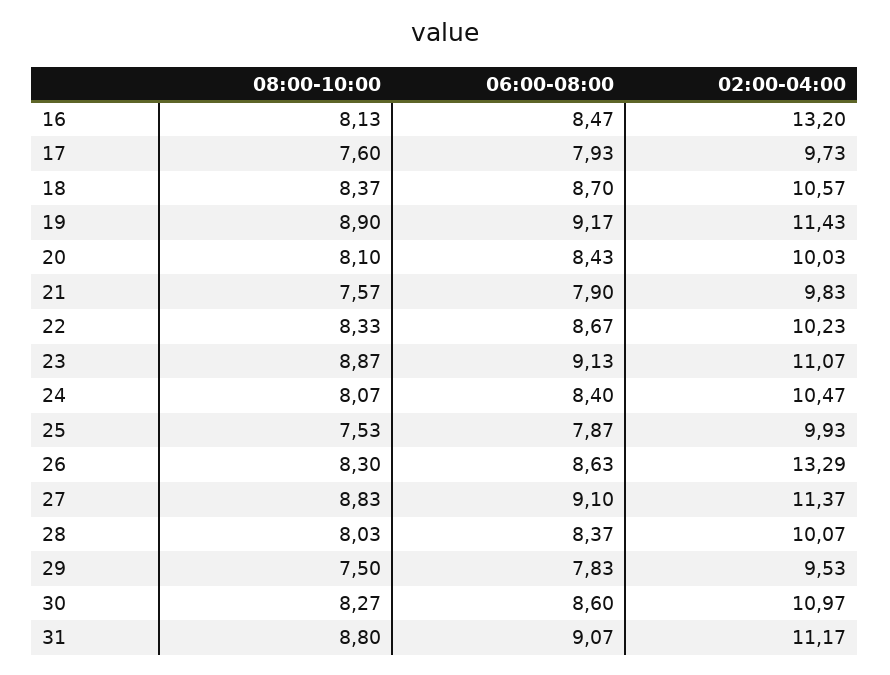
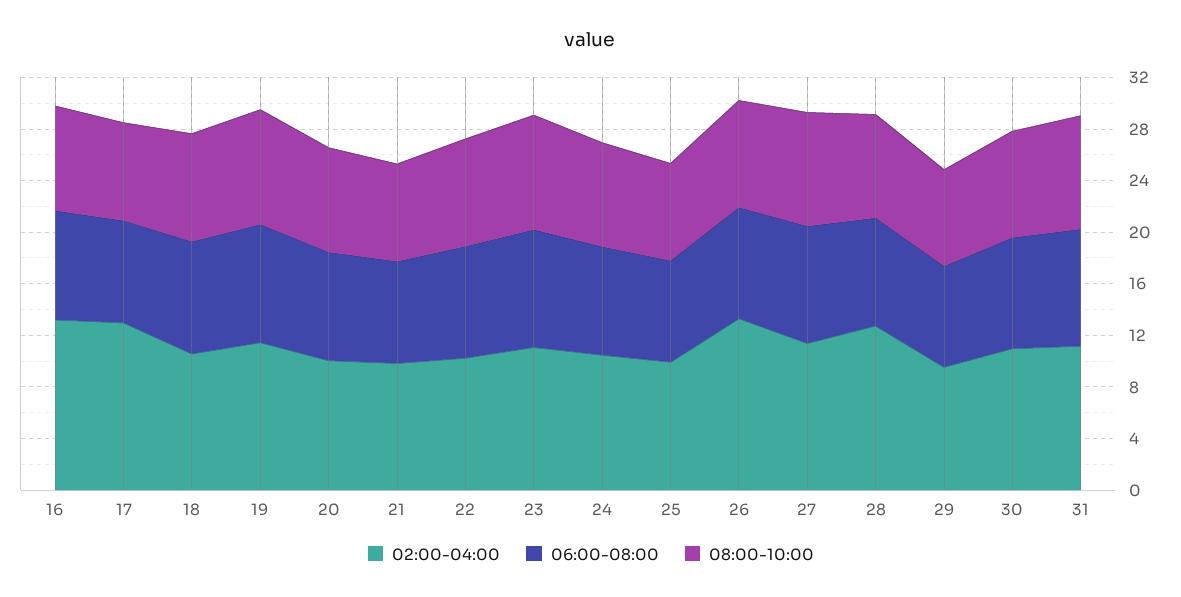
02:00-04:00, 17: 9.73 -> 13
02:00-04:00, 28: 10.07 -> 13

